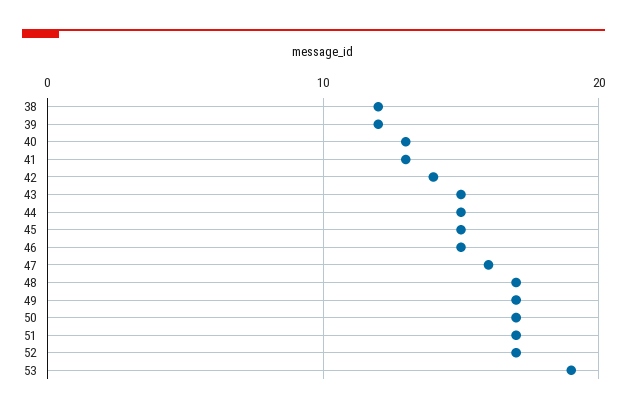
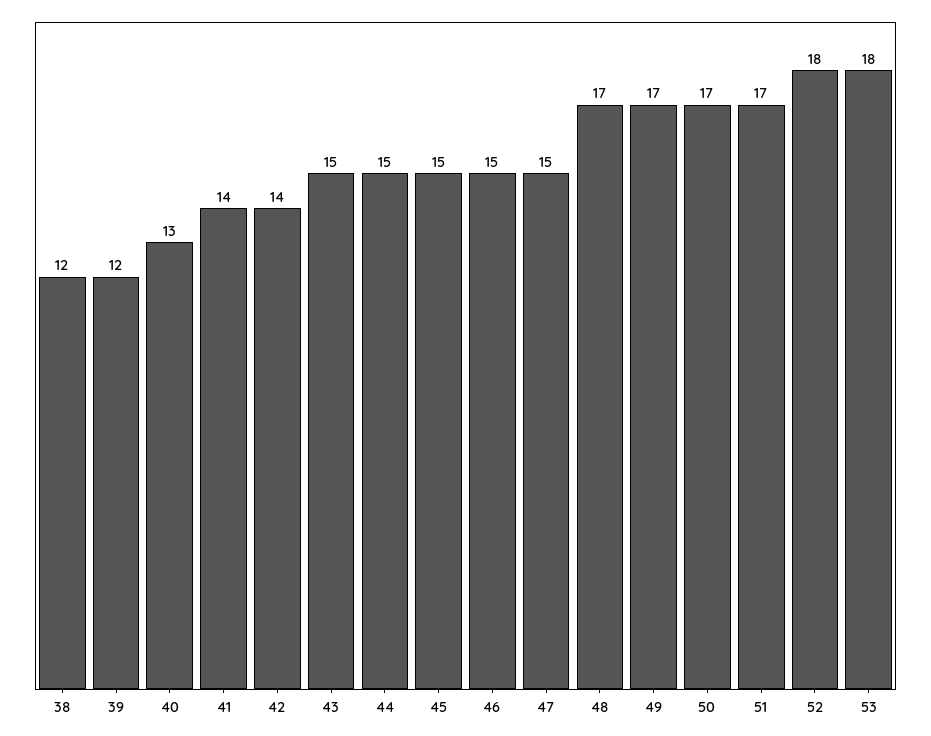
41: 13 -> 14
47: 16 -> 15
52: 17 -> 18
53: 19 -> 18

